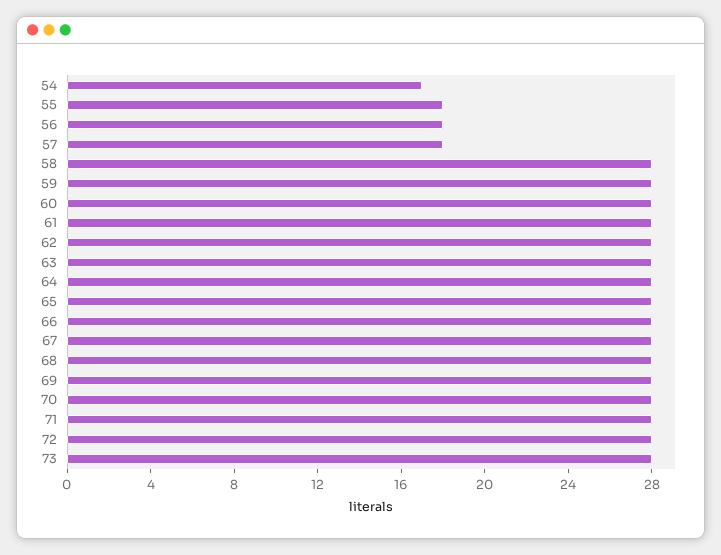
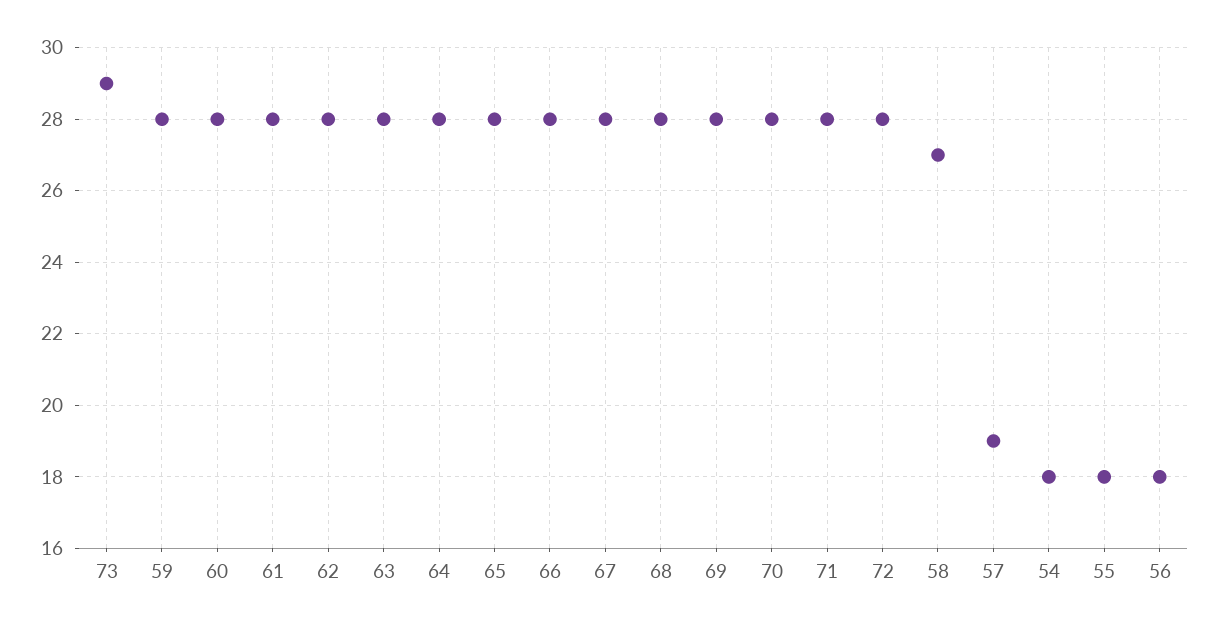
54: 17 -> 18
57: 18 -> 19
58: 28 -> 27
73: 28 -> 29

